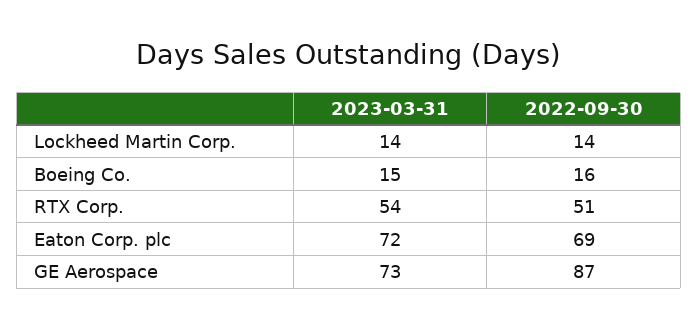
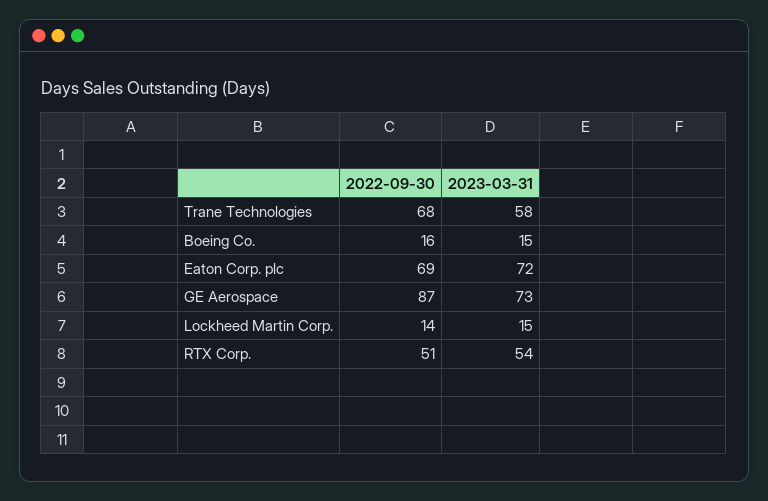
2023-03-31, Lockheed Martin Corp.: 14 -> 15
2022-09-30, Trane Technologies: none -> 68
2023-03-31, Trane Technologies: none -> 58

